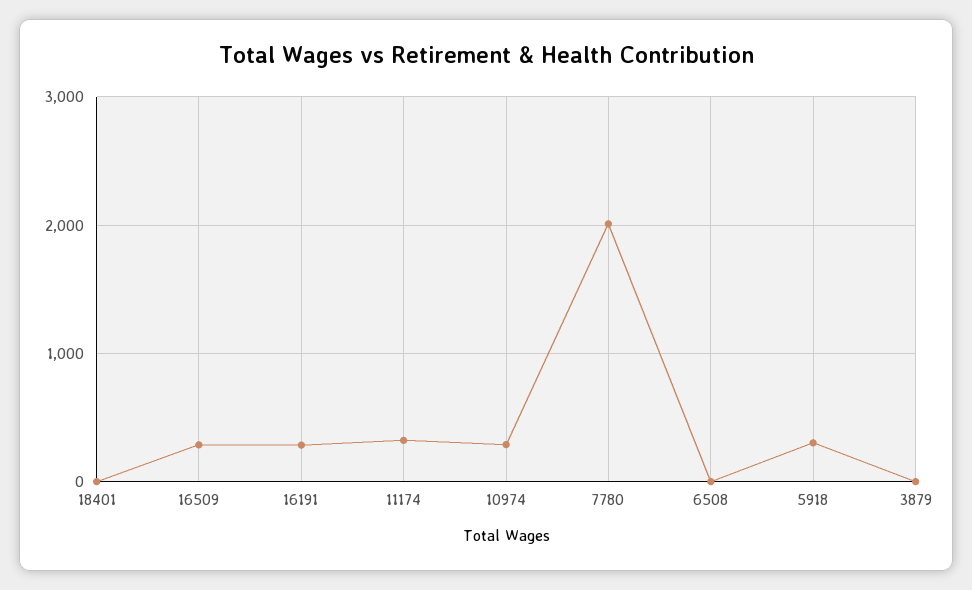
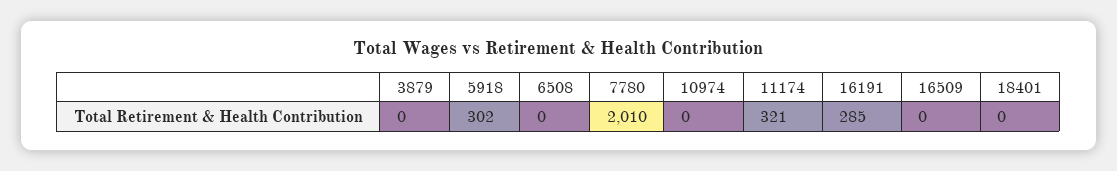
16509: 300 -> 0
10974: 300 -> 0

